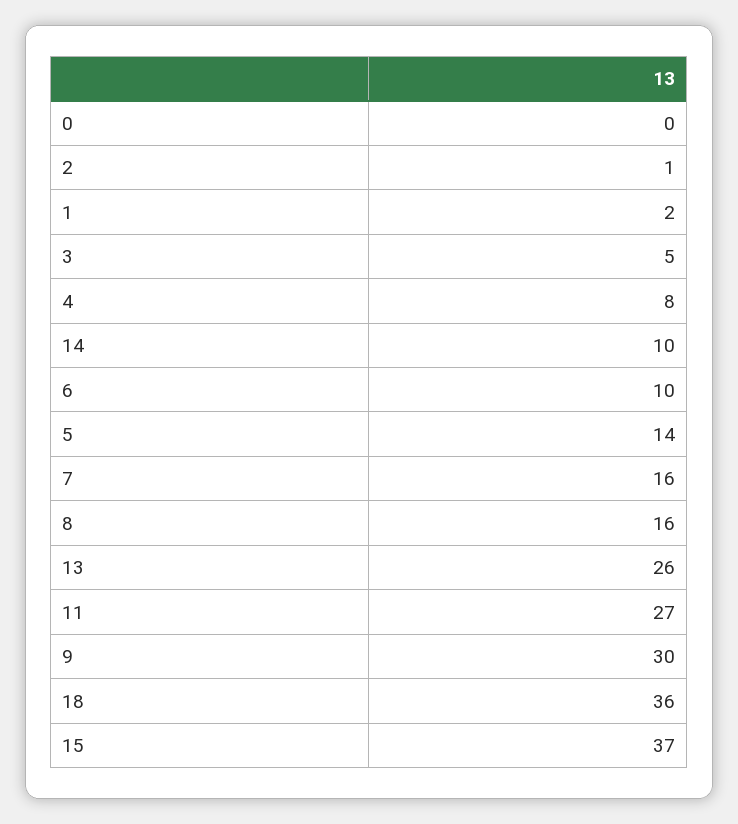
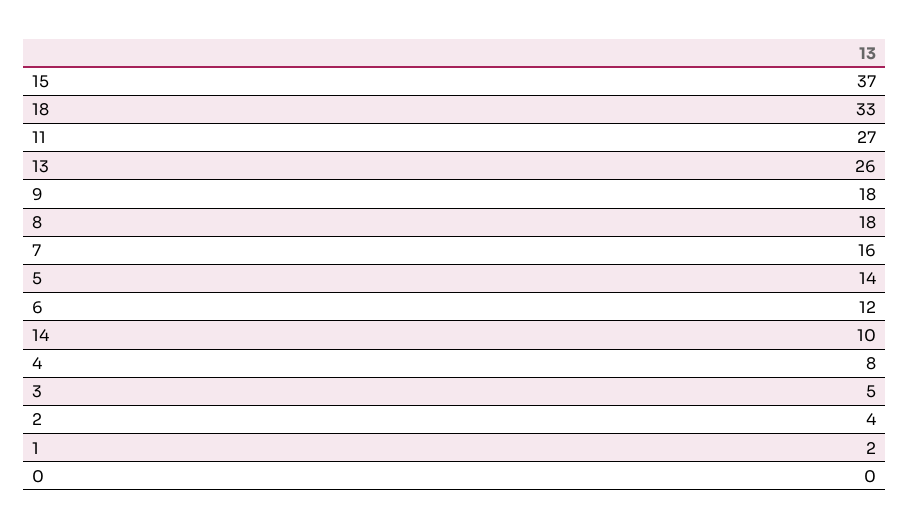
2: 1 -> 4
6: 10 -> 12
8: 16 -> 18
9: 30 -> 18
18: 36 -> 33

